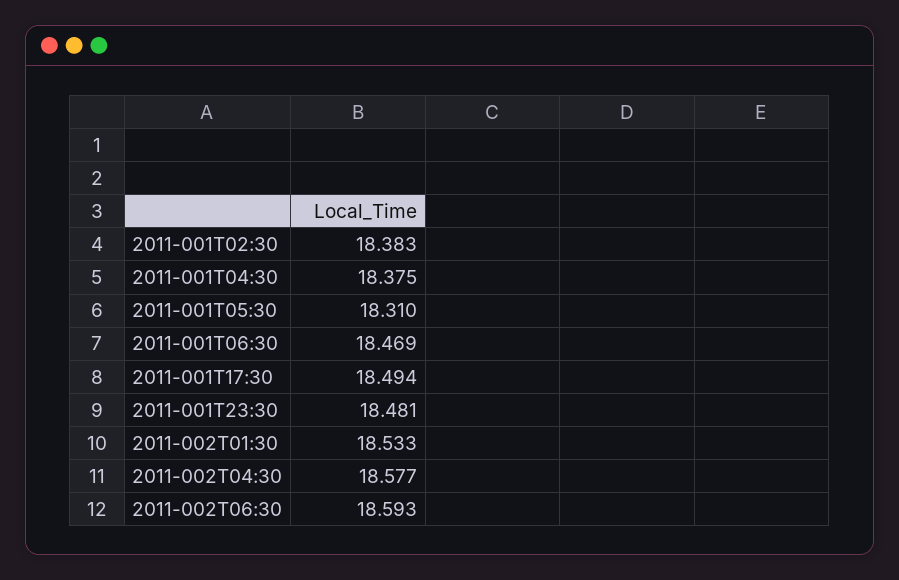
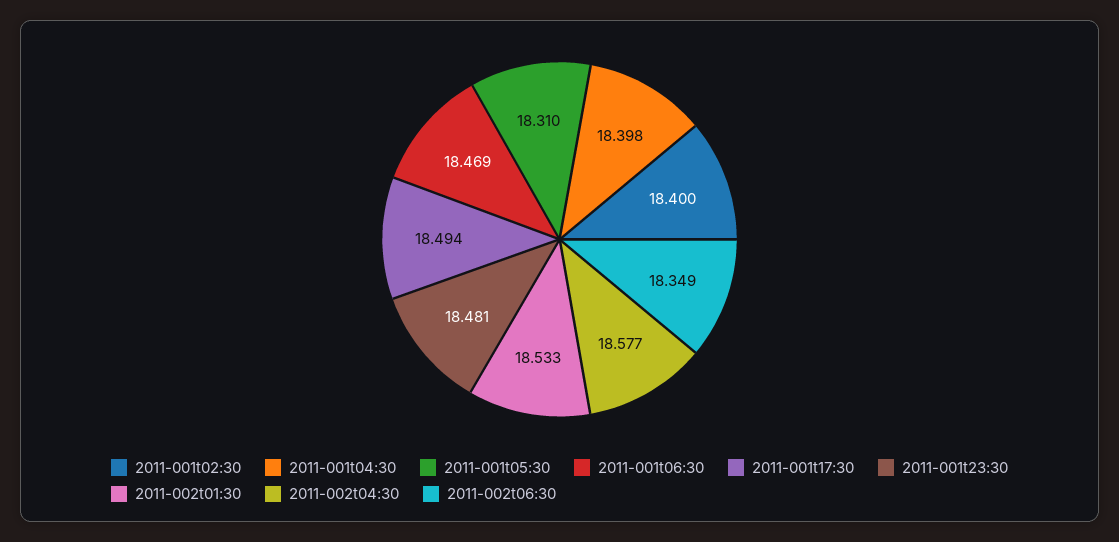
2011-001T02:30: 18.383 -> 18.4
2011-001T04:30: 18.375 -> 18.398
2011-002T06:30: 18.593 -> 18.349

